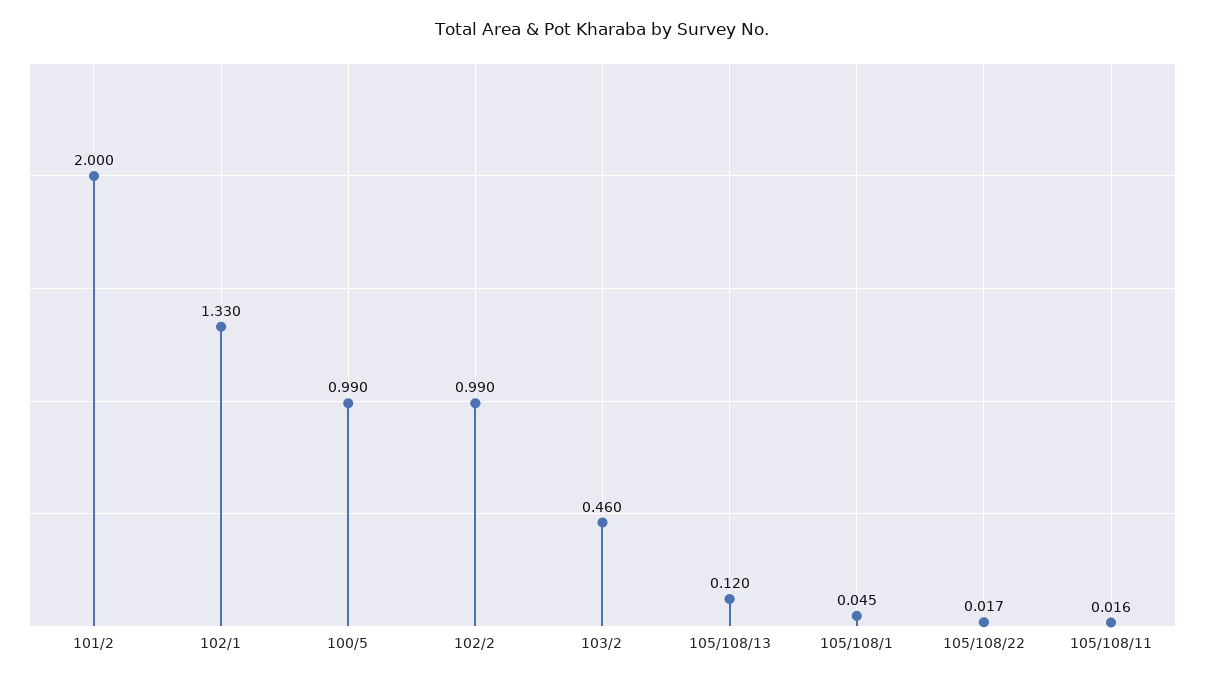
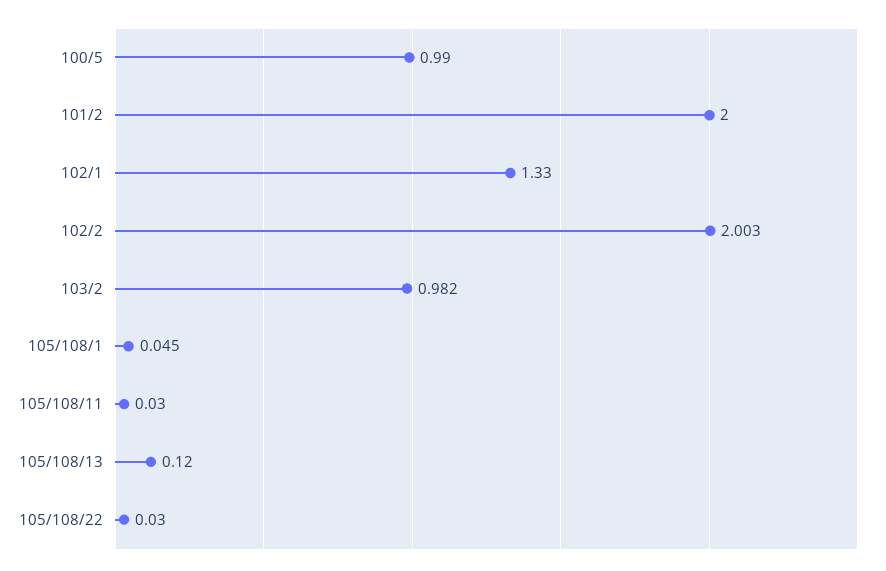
102/2: 0.99 -> 2.003
103/2: 0.46 -> 0.982
105/108/22: 0.017 -> 0.03
105/108/11: 0.016 -> 0.03

